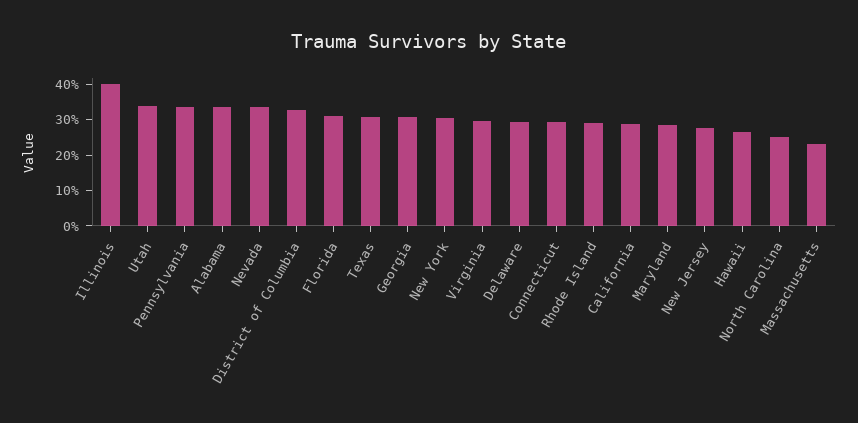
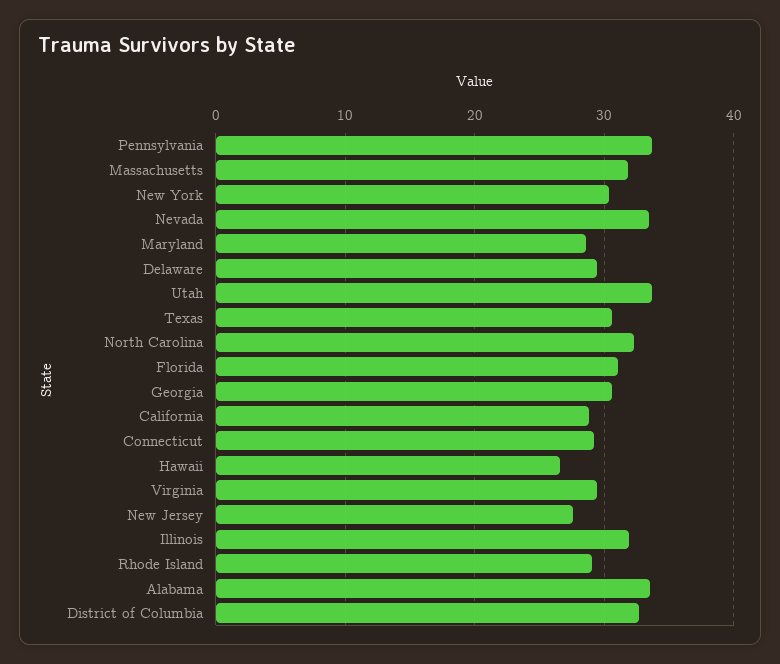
Illinois: 40 -> 32
North Carolina: 25 -> 32
Massachusetts: 22.5 -> 32

